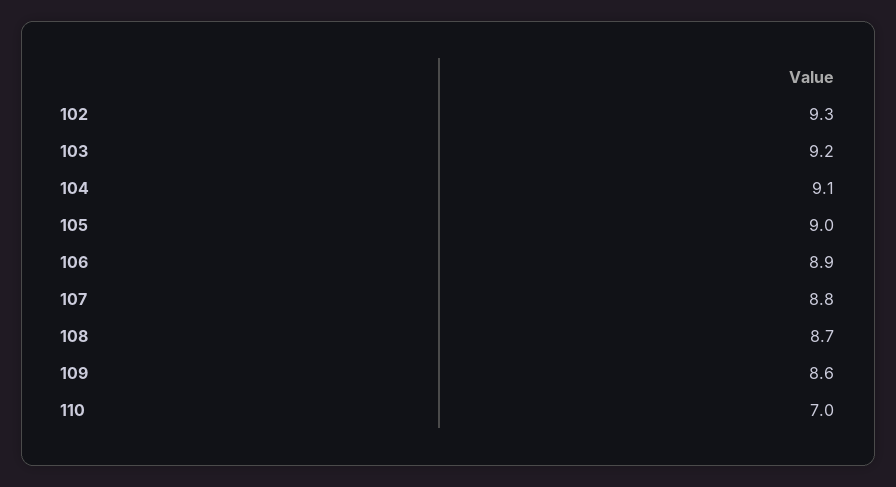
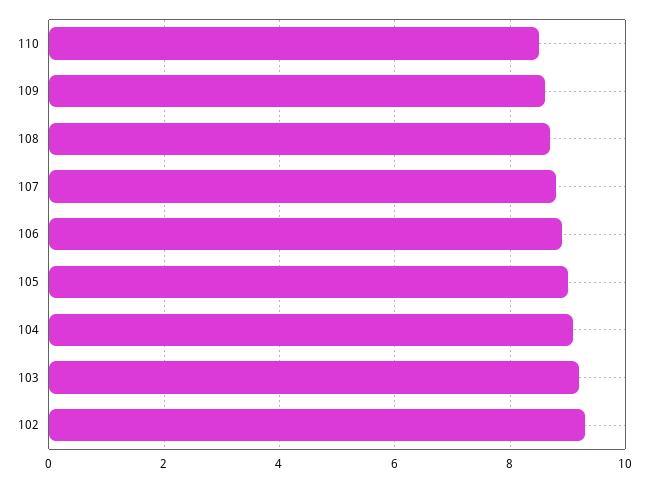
110: 7 -> 8.5

